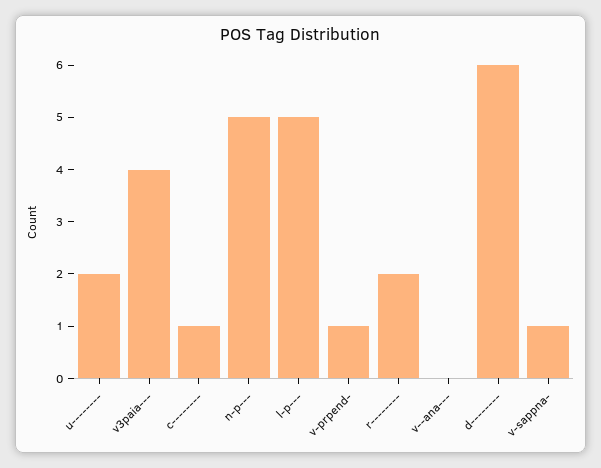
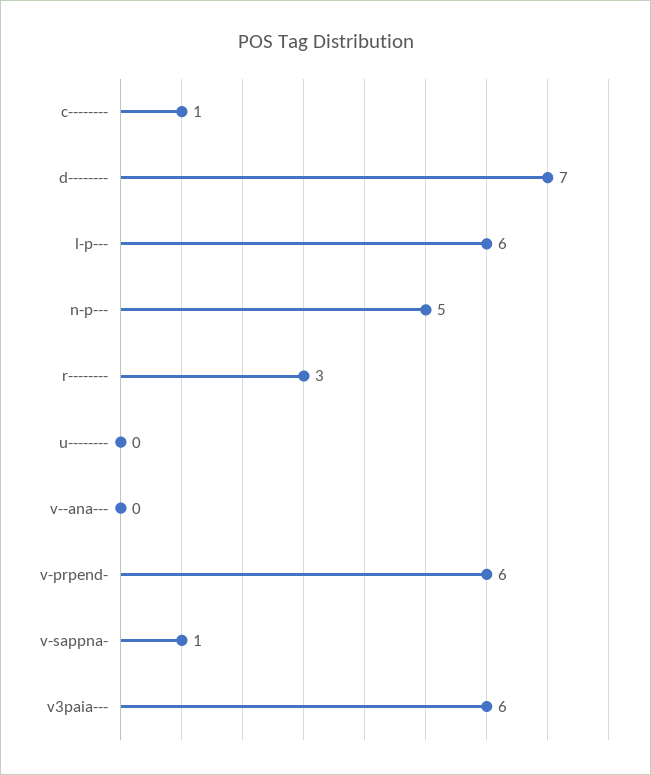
u--------: 2 -> 0
v3paia---: 4 -> 6
l-p---: 5 -> 6
v-prpend-: 1 -> 6
r--------: 2 -> 3
d--------: 6 -> 7

